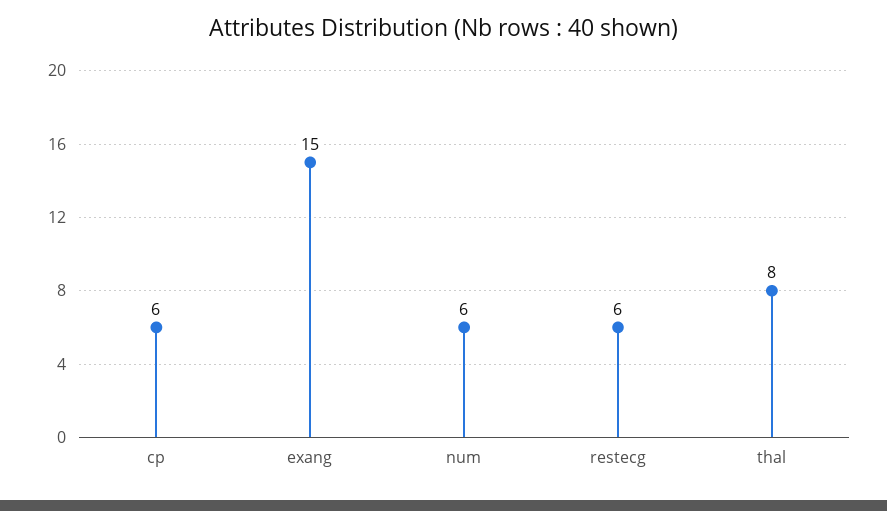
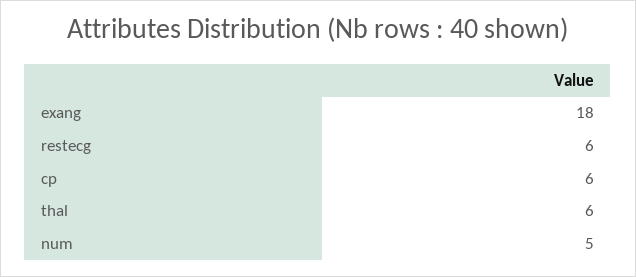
exang: 15 -> 18
num: 6 -> 5
thal: 8 -> 6

